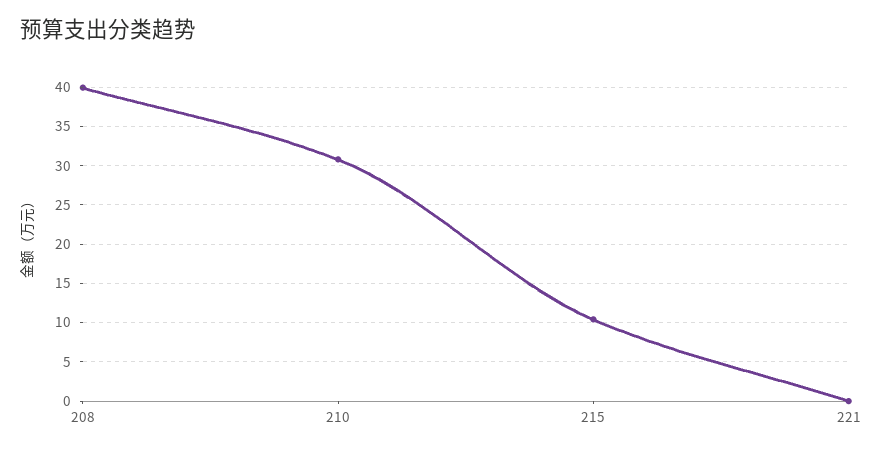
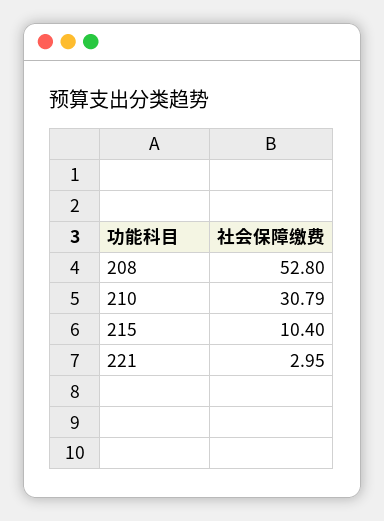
208: 40 -> 52.8
221: 0 -> 2.95

